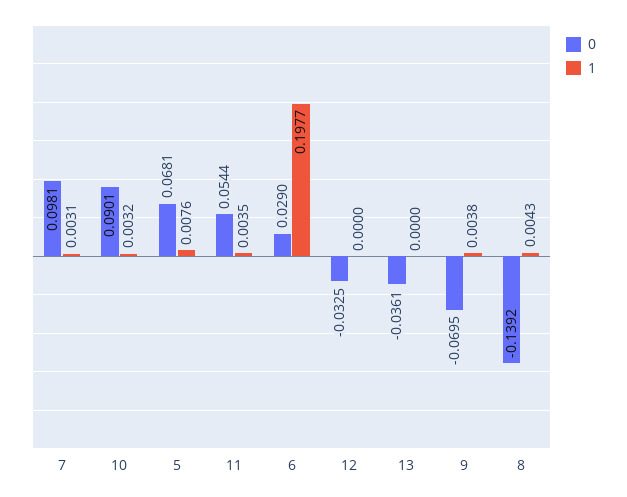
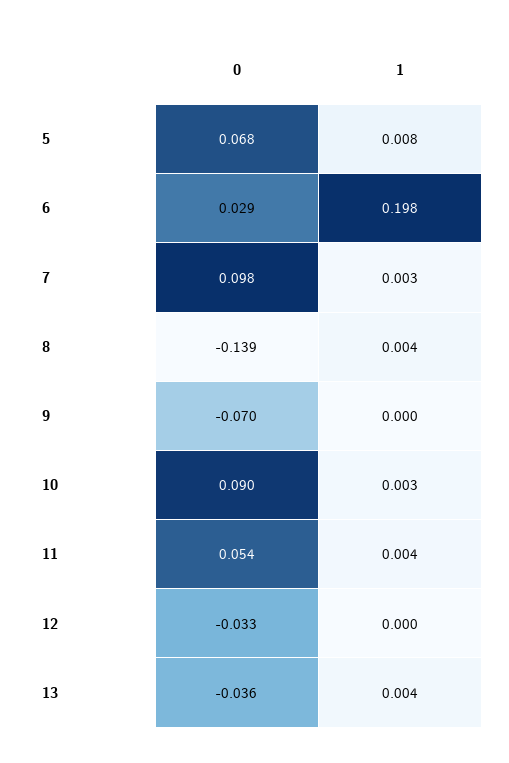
1, 13: 0 -> 0.004
1, 9: 0.0038 -> 0

